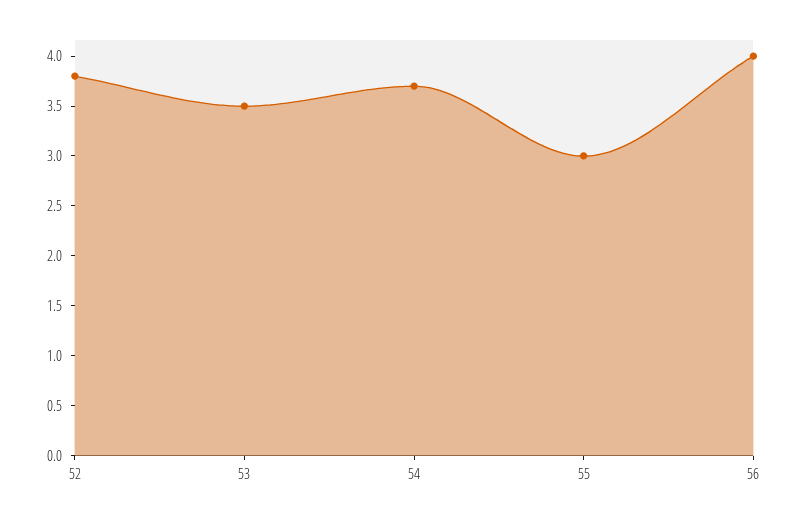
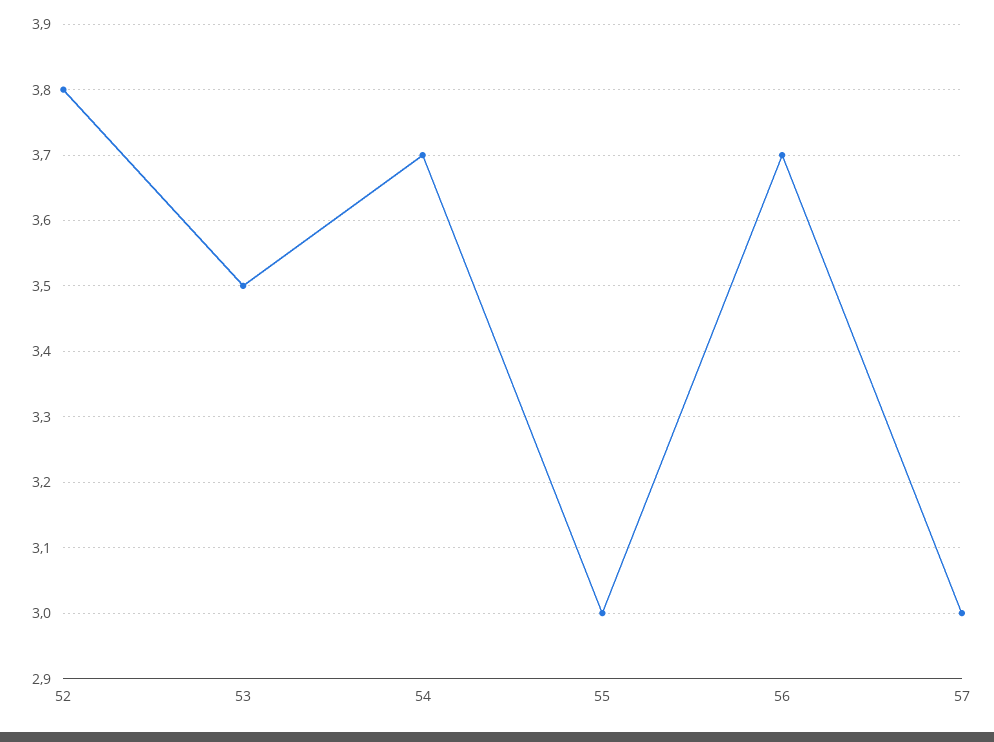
56: 4 -> 3.7
57: none -> 3

